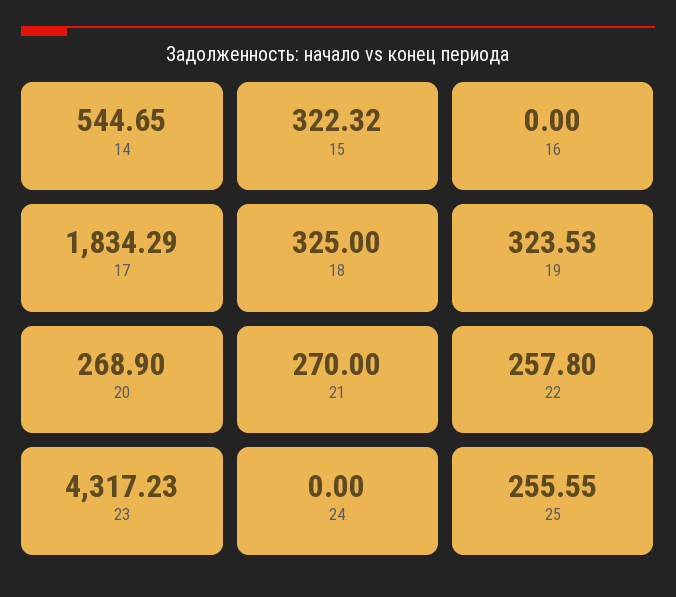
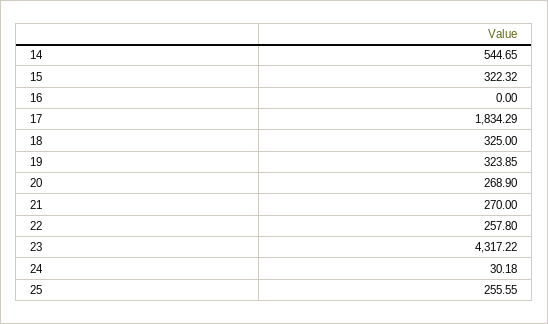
19: 323.53 -> 323.85
23: 4317.23 -> 4317.22
24: 0 -> 30.18

